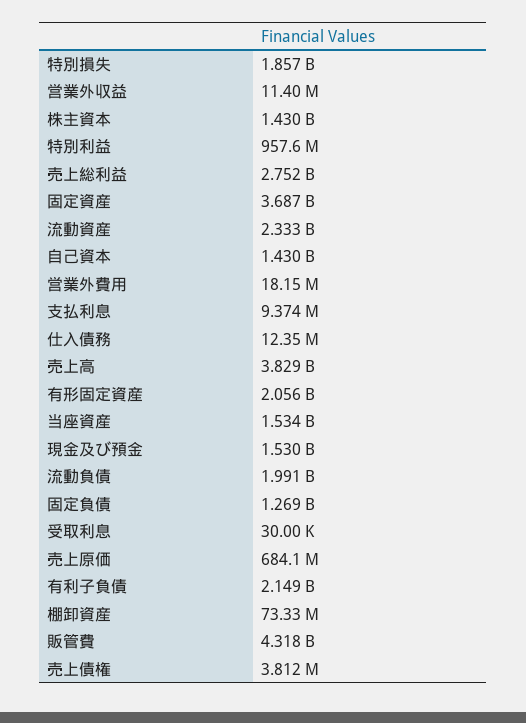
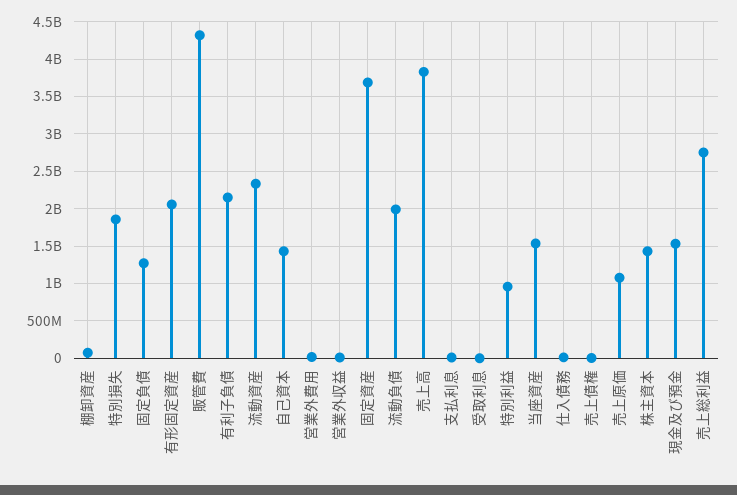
売上原価: 684100000 -> 1100000000

